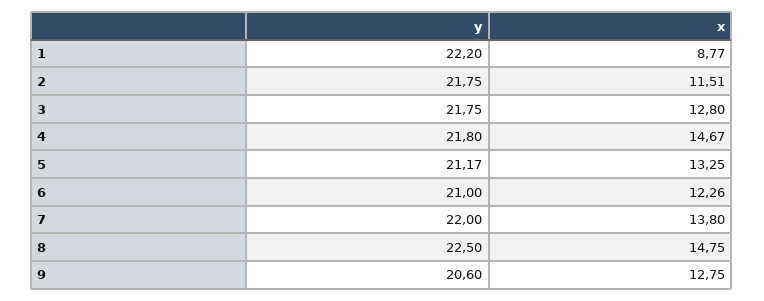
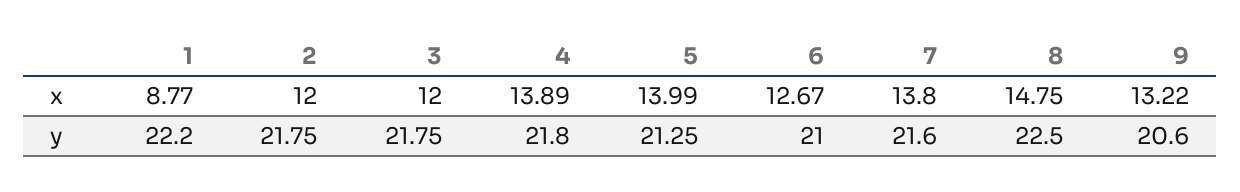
x, 2: 11.51 -> 12
x, 3: 12.8 -> 12
x, 4: 14.67 -> 13.89
y, 5: 21.17 -> 21.25
x, 5: 13.25 -> 13.99
x, 6: 12.26 -> 12.67
y, 7: 22 -> 21.6
x, 9: 12.75 -> 13.22

